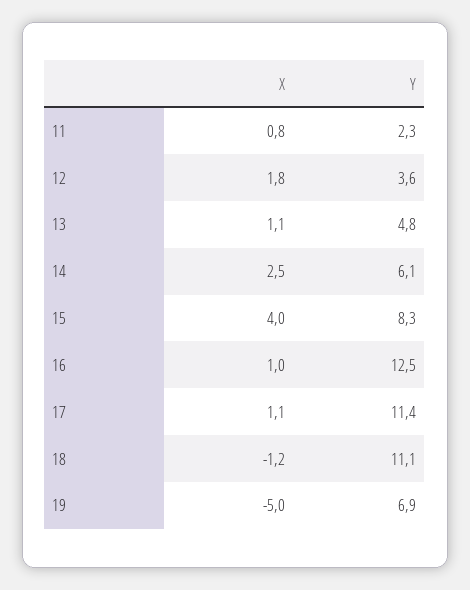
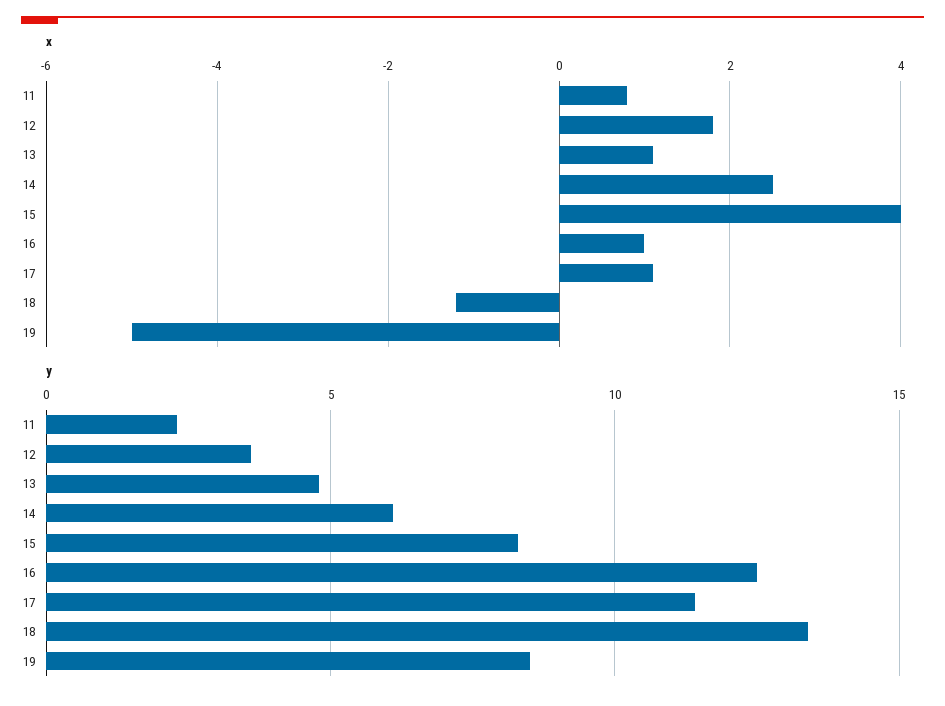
Y, 18: 11.1 -> 13.5
Y, 19: 6.9 -> 8.5

